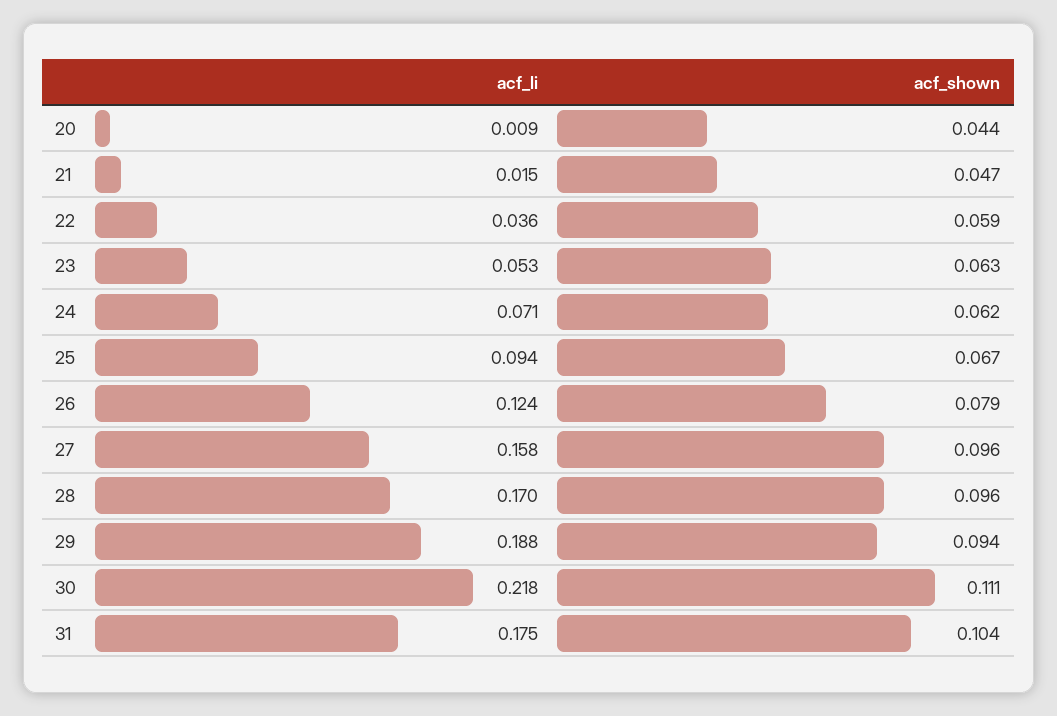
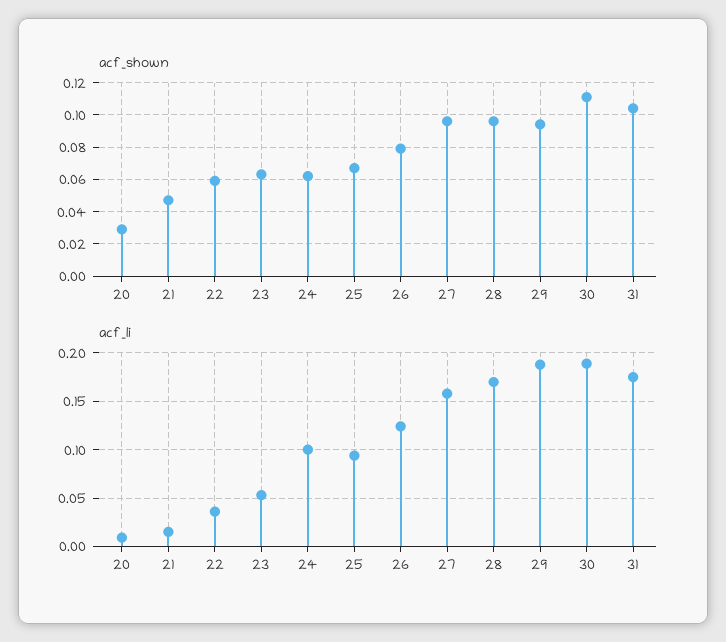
acf_shown, 20: 0.044 -> 0.03
acf_li, 24: 0.071 -> 0.1
acf_li, 30: 0.218 -> 0.19

